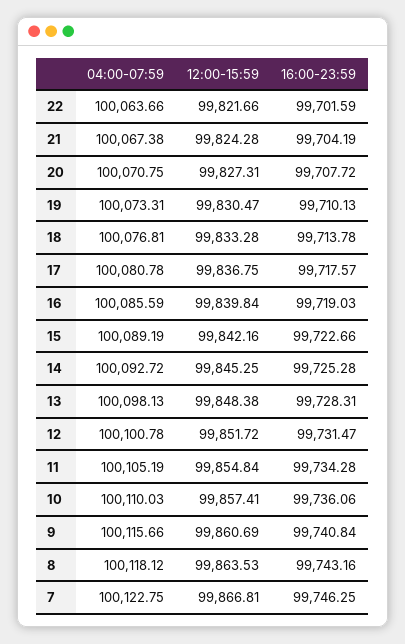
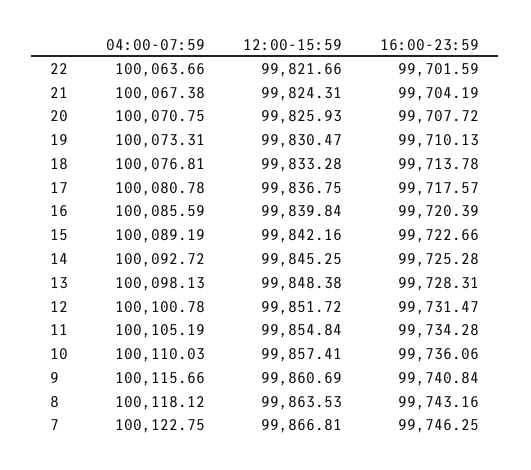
12:00-15:59, 21: 99824.28 -> 99824.31
12:00-15:59, 20: 99827.31 -> 99825.93
16:00-23:59, 16: 99719.03 -> 99720.39

